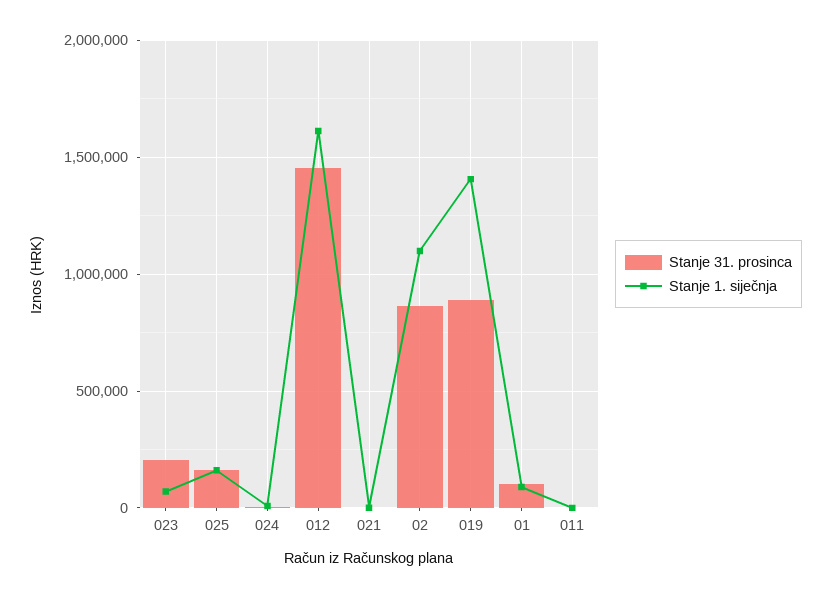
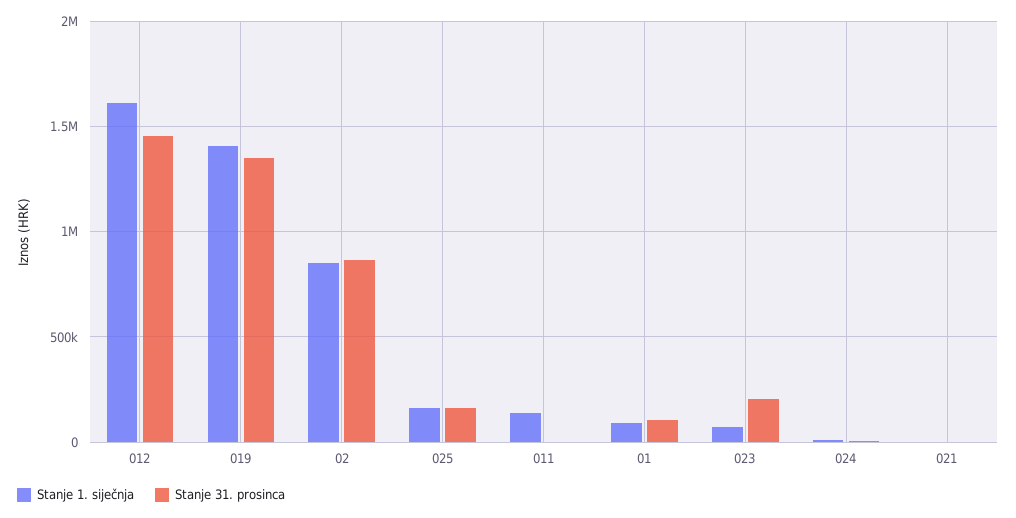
Stanje 1. siječnja, 02: 1100000 -> 850000
Stanje 31. prosinca, 019: 900000 -> 1350000
Stanje 1. siječnja, 011: 0 -> 150000

